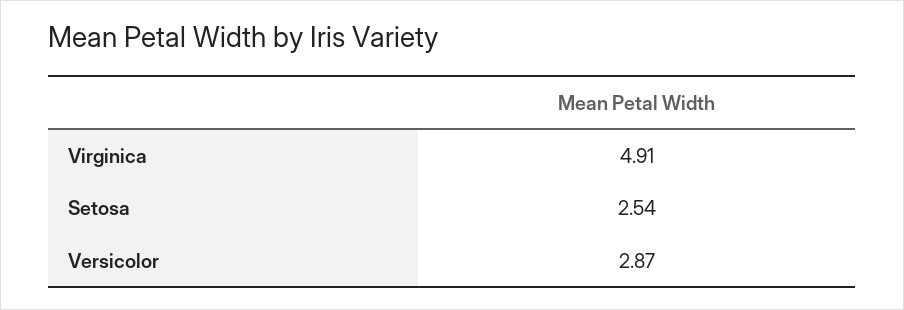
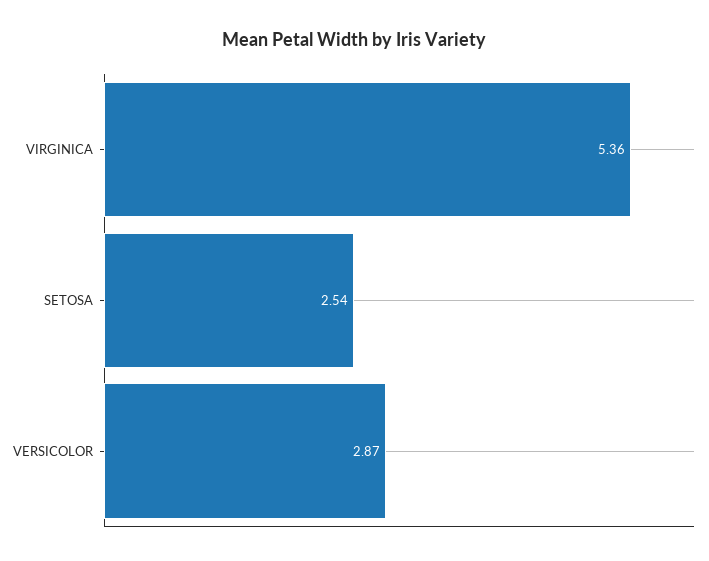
Virginica: 4.91 -> 5.36

